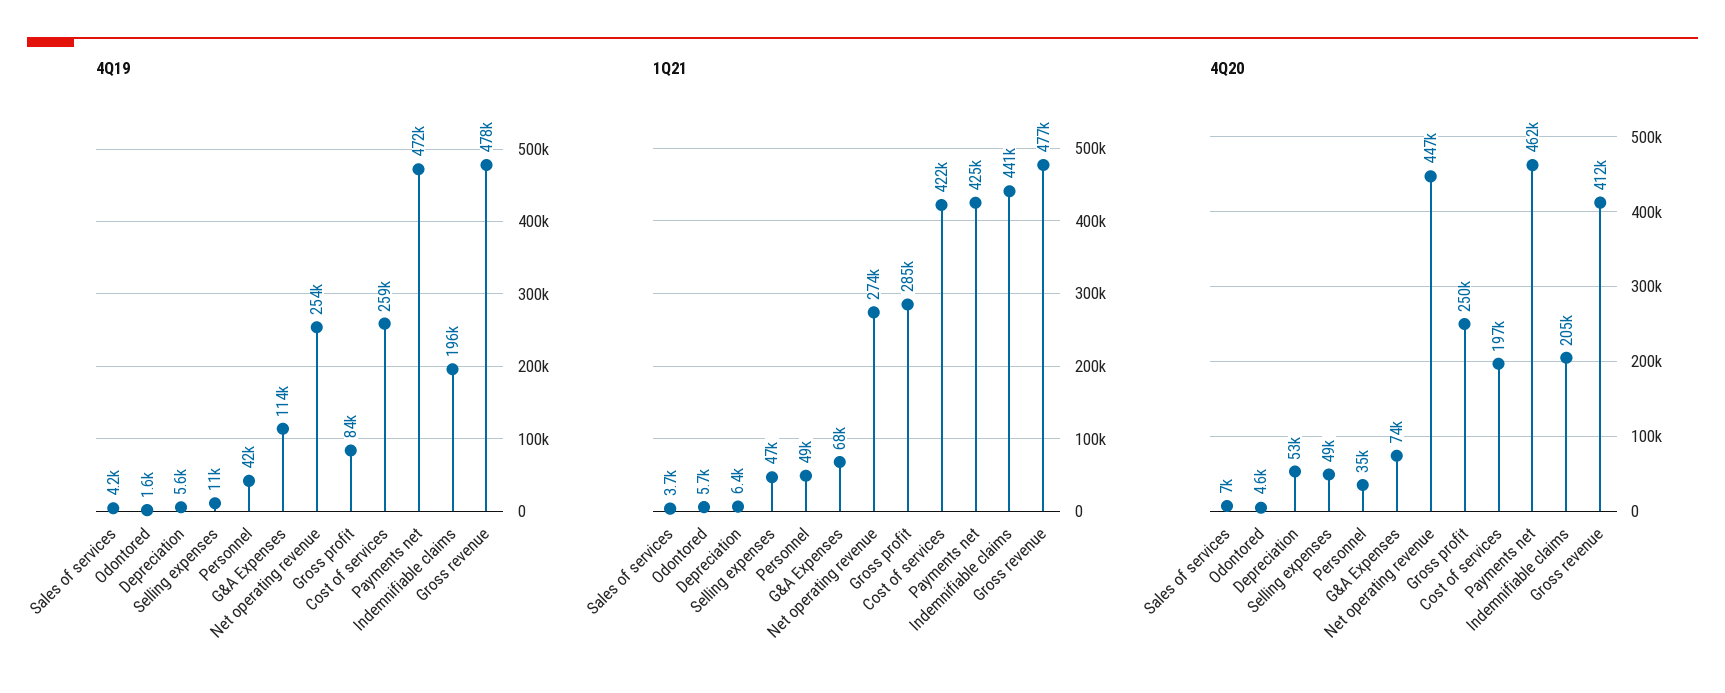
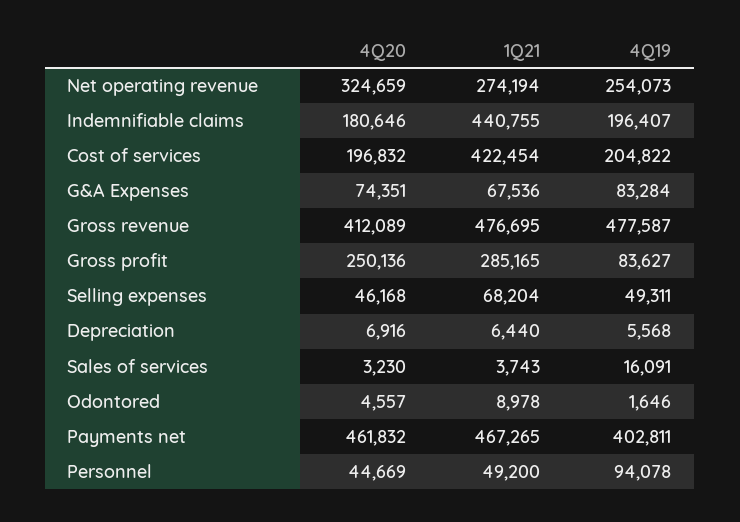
4Q19, Sales of services: 4200 -> 16091
4Q19, Selling expenses: 11000 -> 49311
4Q19, Personnel: 42000 -> 94078
4Q19, G&A Expenses: 114000 -> 83284
4Q19, Cost of services: 259000 -> 204822
4Q19, Payments net: 472000 -> 402811
1Q21, Odontored: 5700 -> 8978
1Q21, Selling expenses: 47000 -> 68204
1Q21, Payments net: 425000 -> 467265
4Q20, Sales of services: 7000 -> 3230
4Q20, Depreciation: 53000 -> 6916
4Q20, Selling expenses: 49000 -> 46168
4Q20, Personnel: 35000 -> 44669
4Q20, Net operating revenue: 447000 -> 324659
4Q20, Indemnifiable claims: 205000 -> 180646

